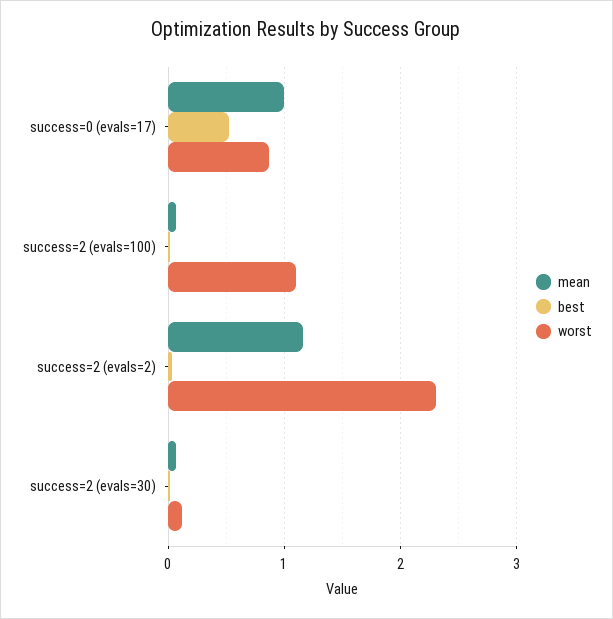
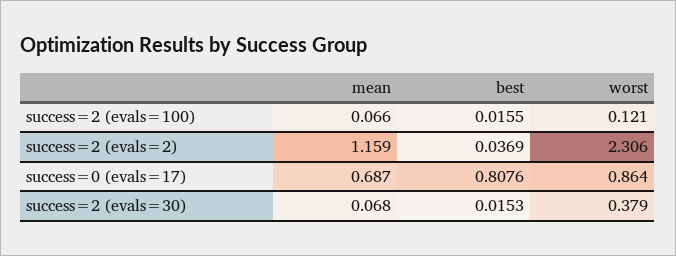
mean, success=0 (evals=17): 1 -> 0.687
best, success=0 (evals=17): 0.5 -> 0.8076
worst, success=2 (evals=100): 1.1 -> 0.121
worst, success=2 (evals=30): 0.1 -> 0.379

